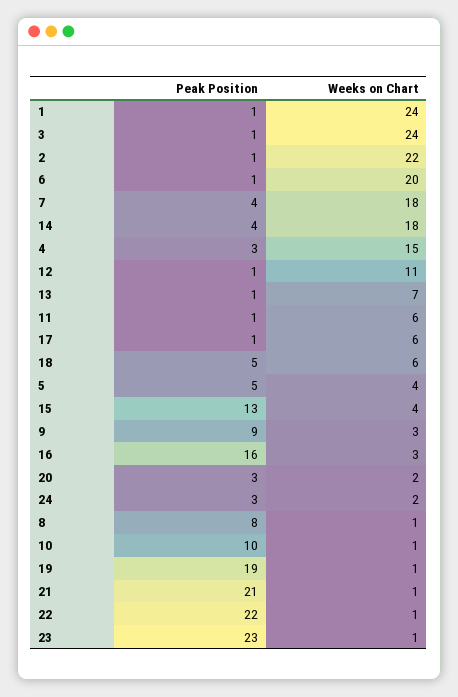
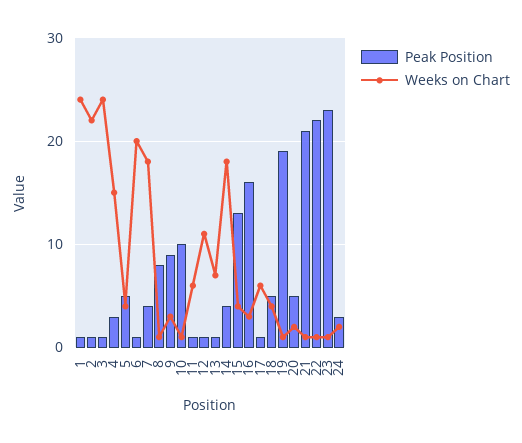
Weeks on Chart, 18: 6 -> 4
Peak Position, 20: 3 -> 5

